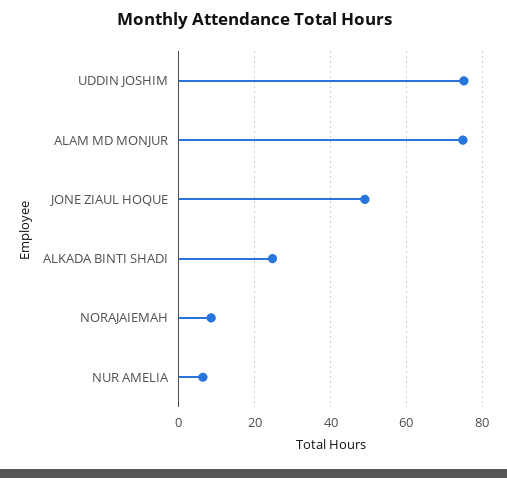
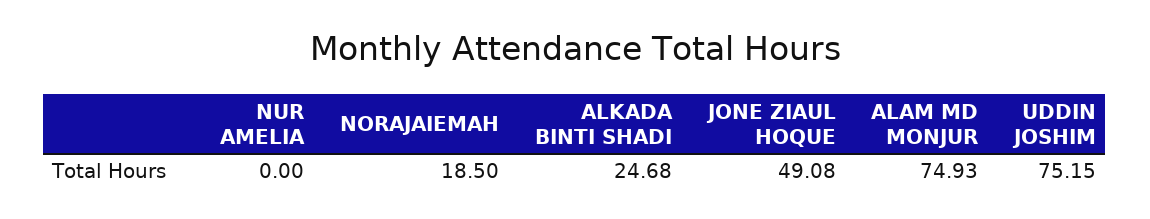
NORAJAIEMAH: 8 -> 18.5
NUR AMELIA: 6 -> 0

